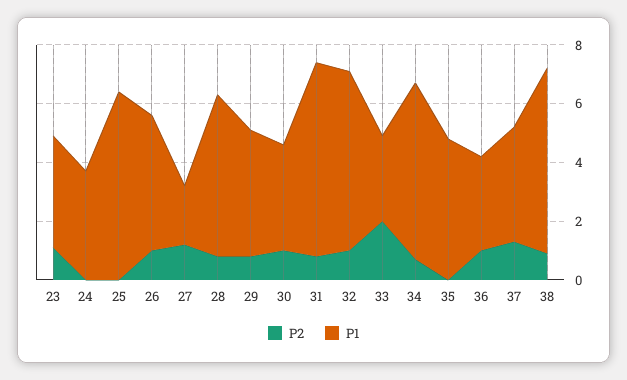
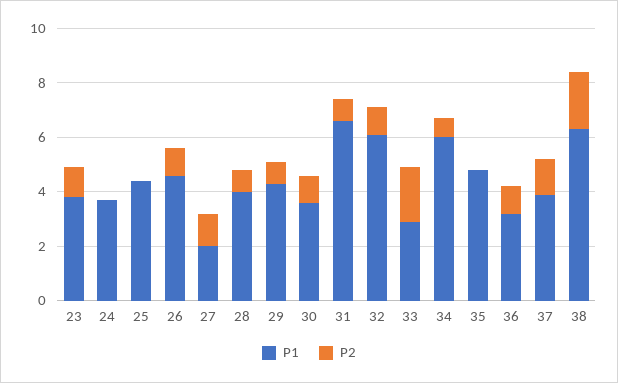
P1, 25: 6.5 -> 4.5
P1, 28: 5.5 -> 4
P2, 38: 1 -> 2

